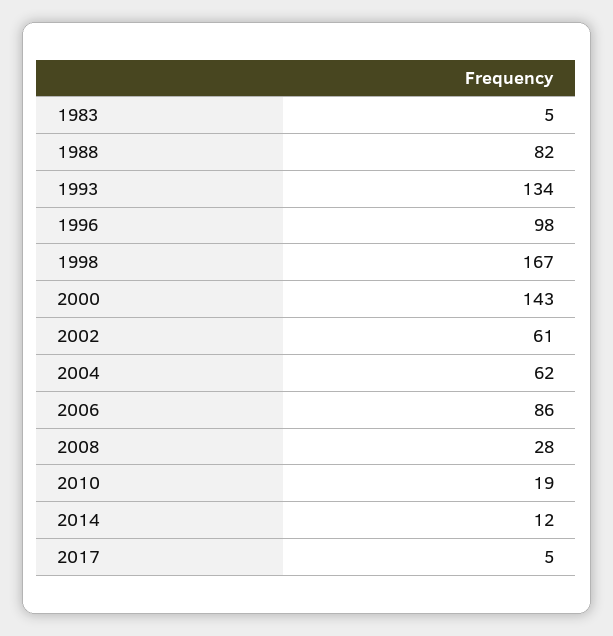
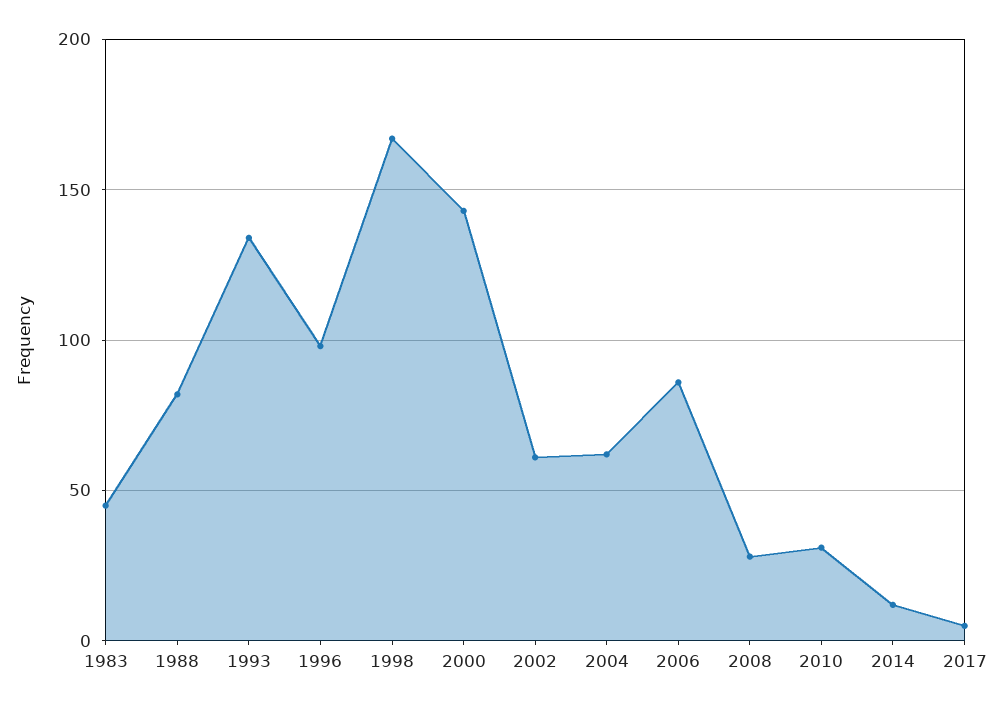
1983: 5 -> 45
2010: 19 -> 30

